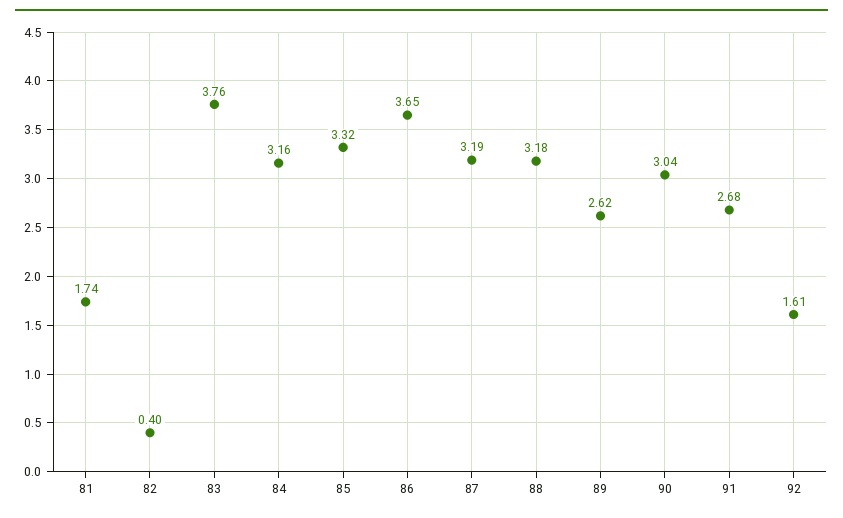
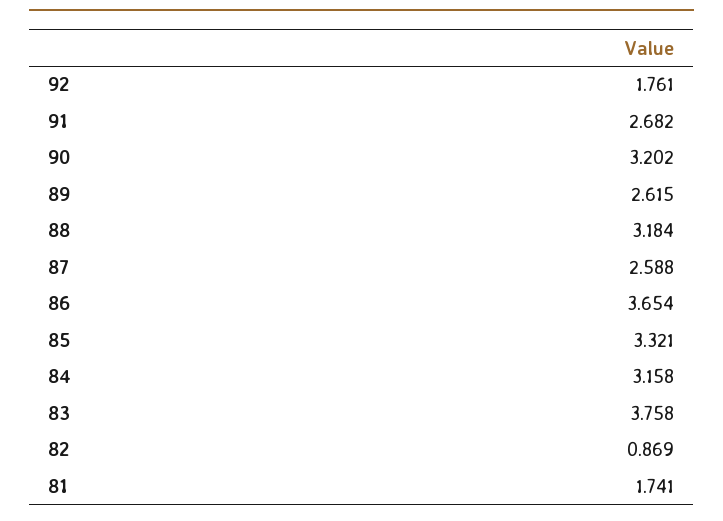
82: 0.4 -> 0.869
87: 3.19 -> 2.588
90: 3.04 -> 3.202
92: 1.61 -> 1.761

